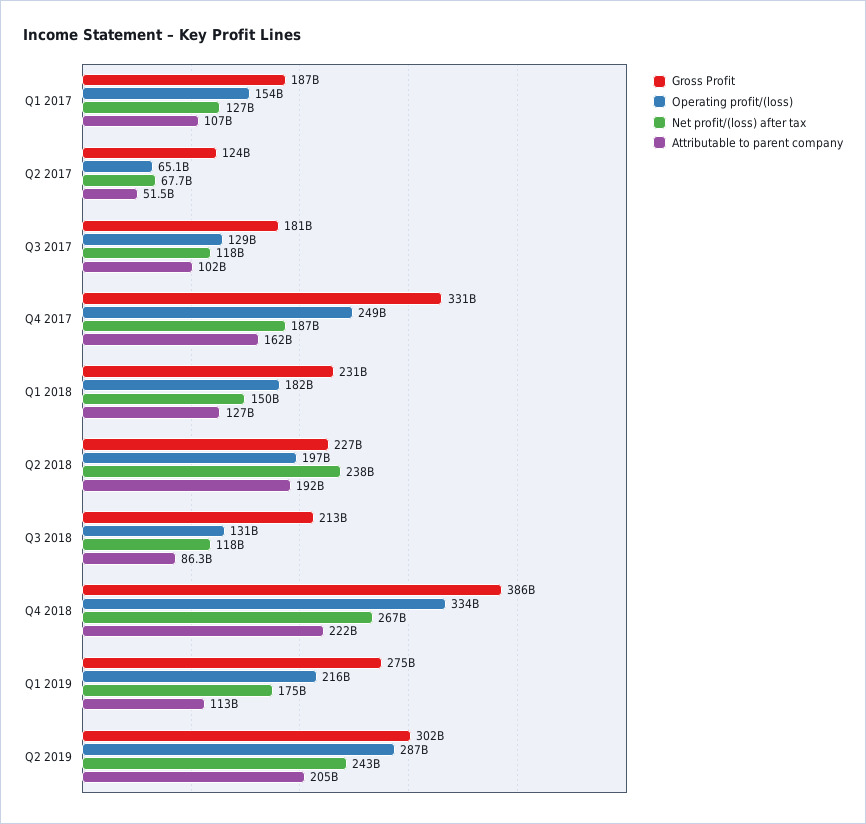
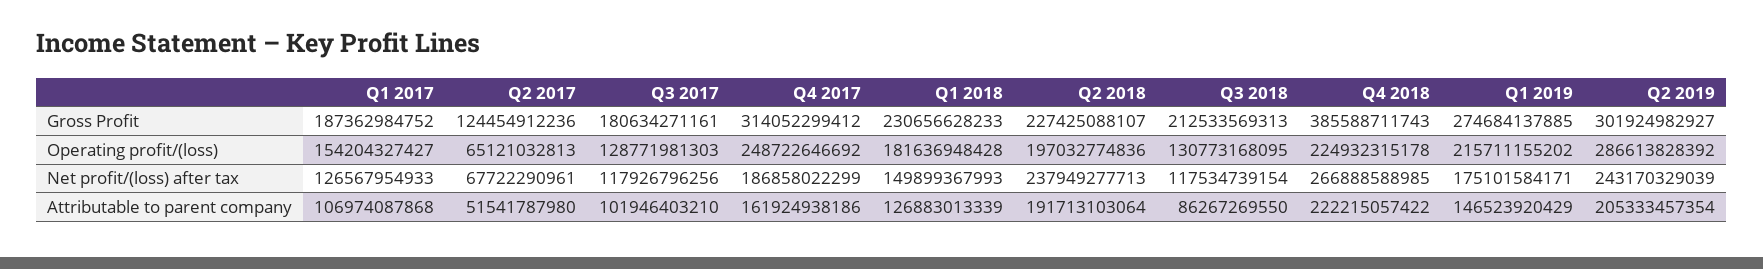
Gross Profit, Q4 2017: 331000000000 -> 314052299412
Operating profit/(loss), Q4 2018: 334000000000 -> 224932315178
Attributable to parent company, Q1 2019: 113000000000 -> 146523920429

